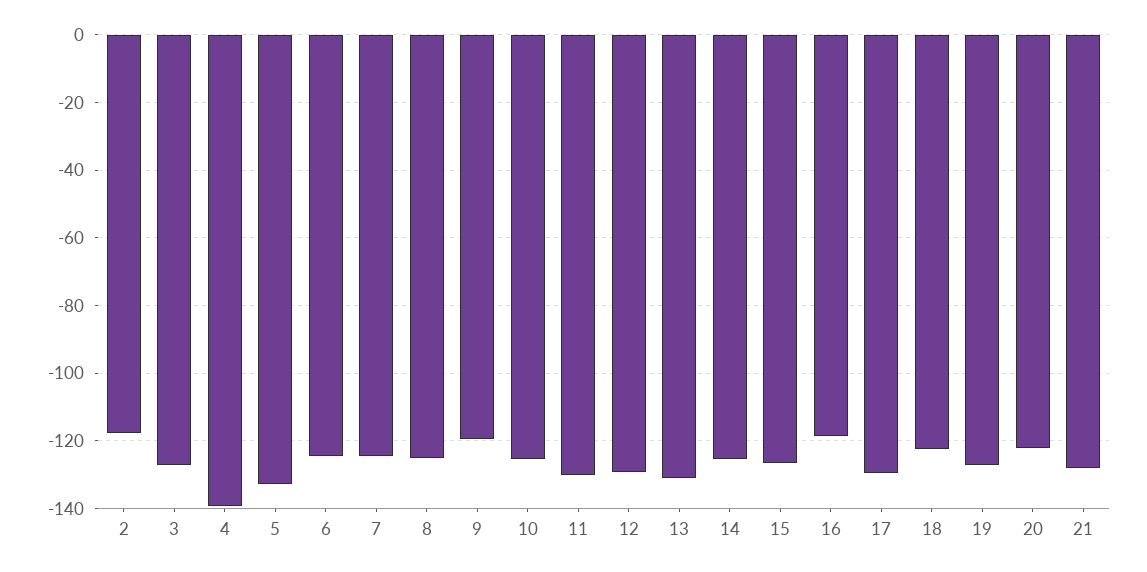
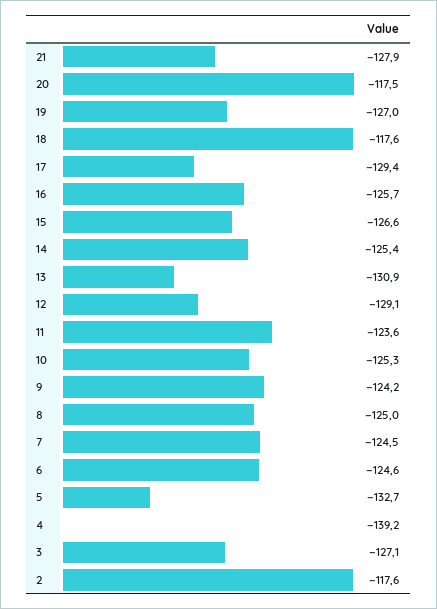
9: -120 -> -124.2
11: -130 -> -123.6
16: -118 -> -125.7
18: -122 -> -117.6
20: -122 -> -117.5

